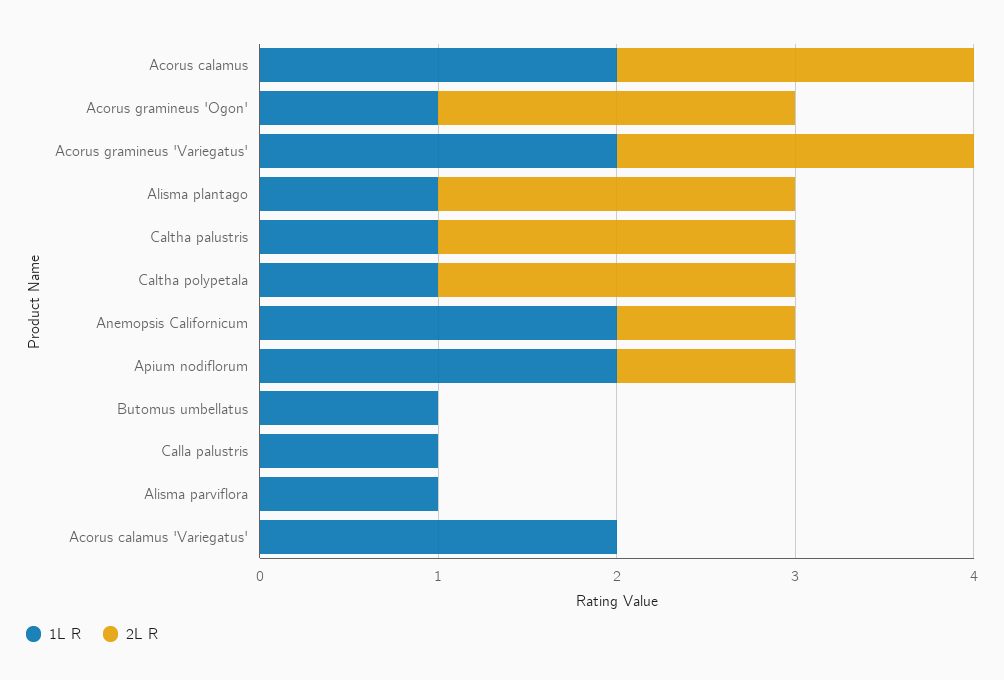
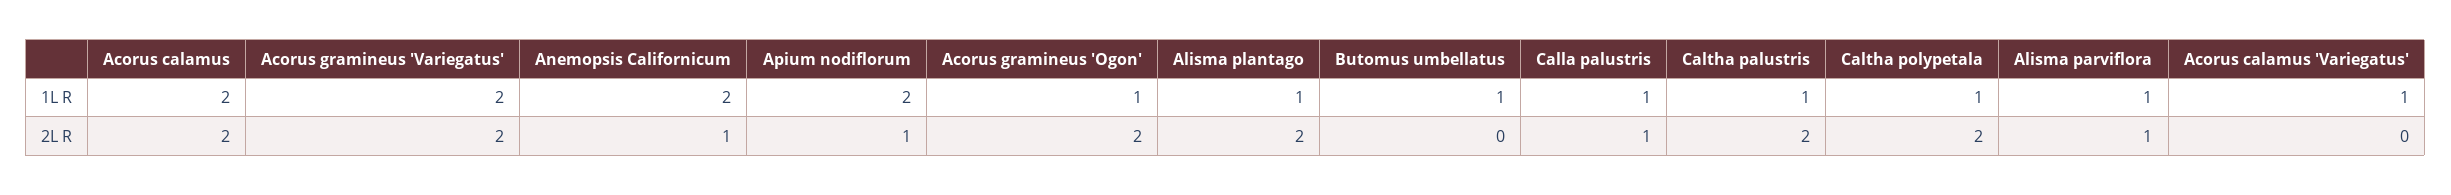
2L R, Calla palustris: 0 -> 1
2L R, Alisma parviflora: 0 -> 1
1L R, Acorus calamus 'Variegatus': 2 -> 1

